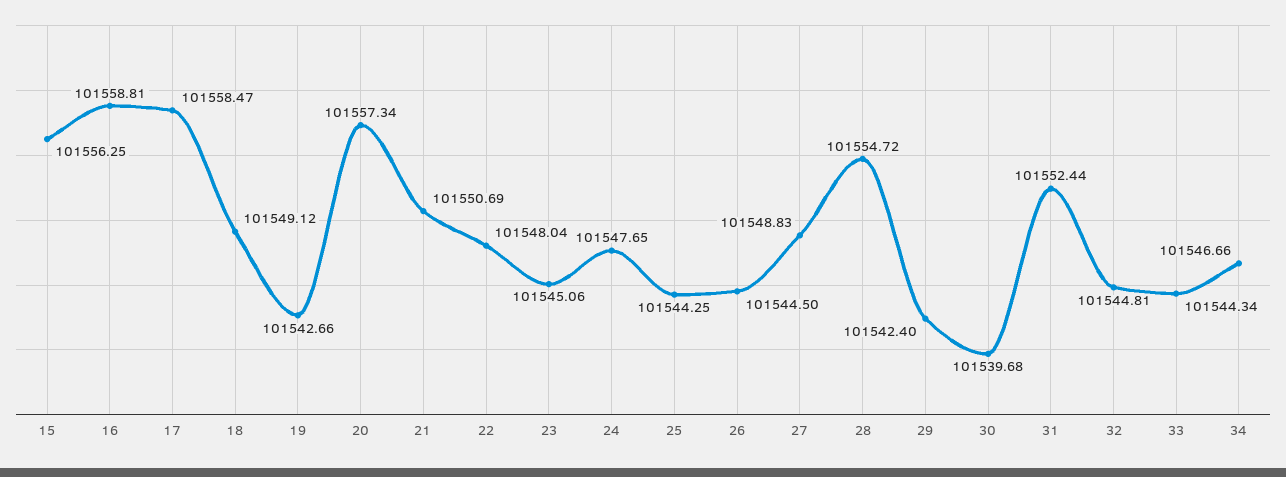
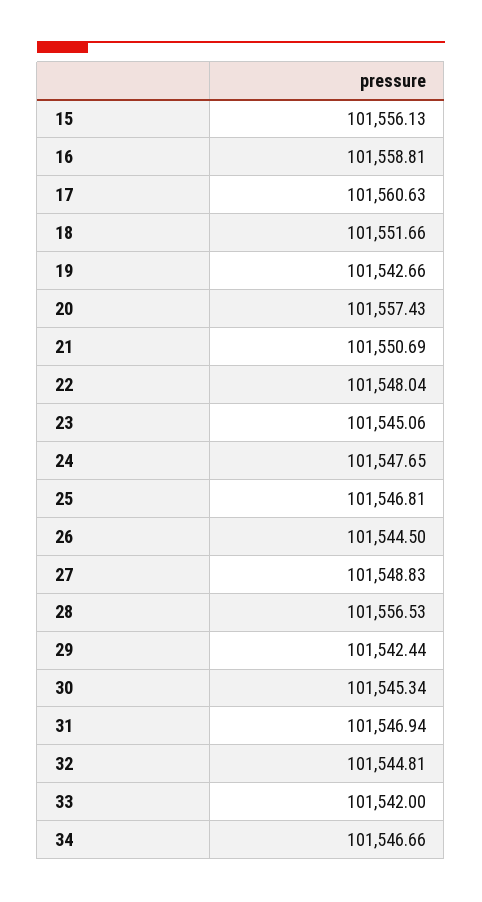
15: 101556.25 -> 101556.13
17: 101558.47 -> 101560.63
18: 101549.12 -> 101551.66
20: 101557.34 -> 101557.43
25: 101544.25 -> 101546.81
28: 101554.72 -> 101556.53
29: 101542.4 -> 101542.44
30: 101539.68 -> 101545.34
31: 101552.44 -> 101546.94
33: 101544.34 -> 101542

